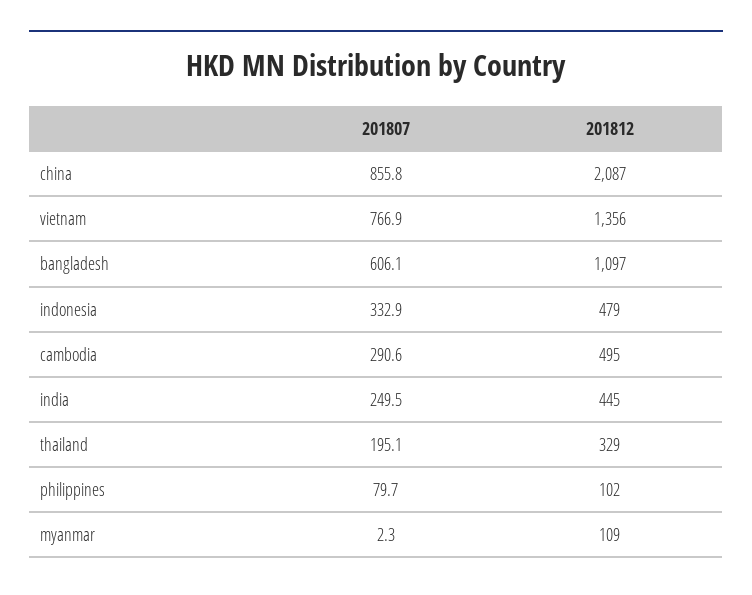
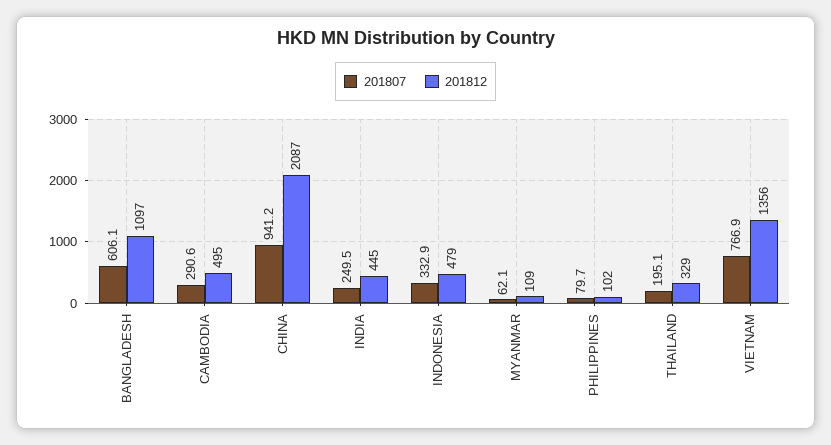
201807, china: 855.8 -> 941.2
201807, myanmar: 2.3 -> 62.1

